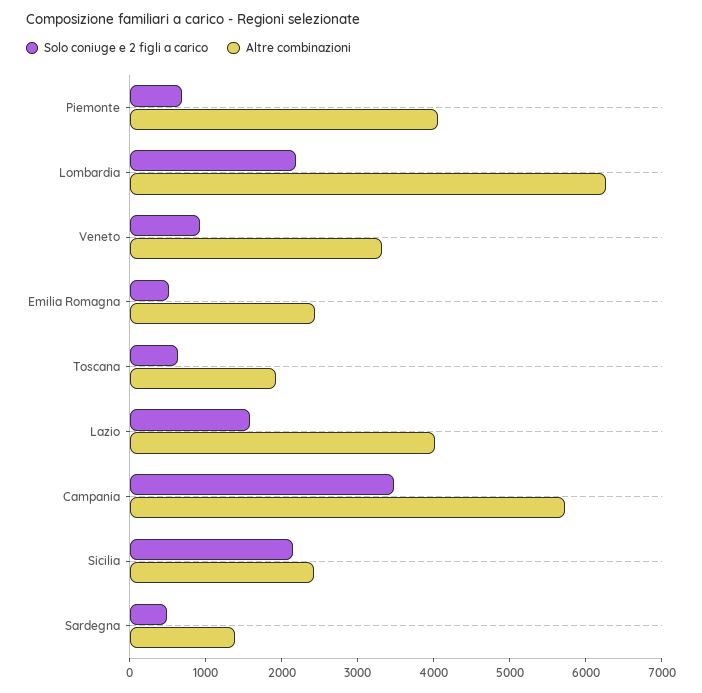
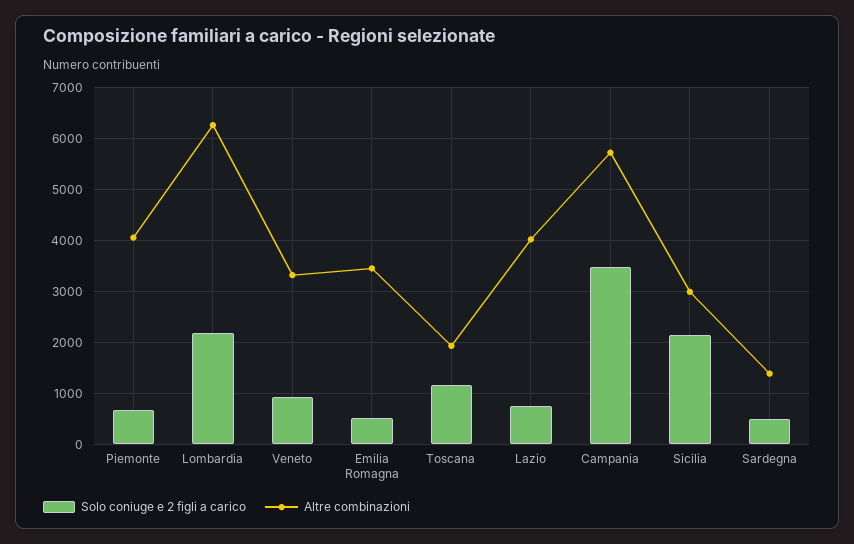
Altre combinazioni, Emilia Romagna: 2400 -> 3400
Solo coniuge e 2 figli a carico, Toscana: 600 -> 1200
Solo coniuge e 2 figli a carico, Lazio: 1600 -> 800
Altre combinazioni, Sicilia: 2400 -> 3000

